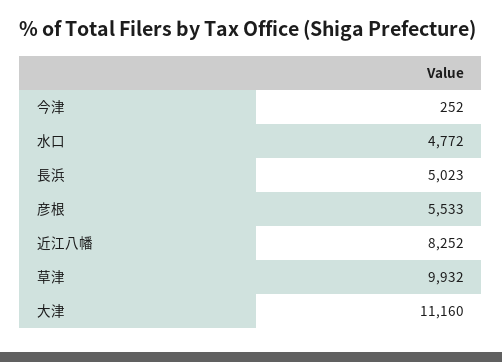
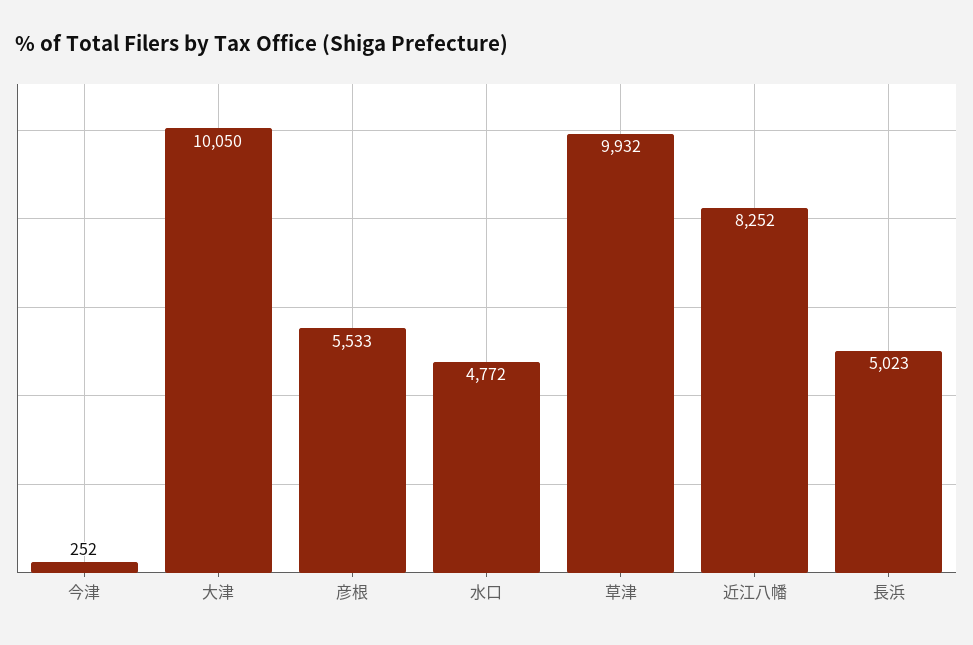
大津: 11160 -> 10050

